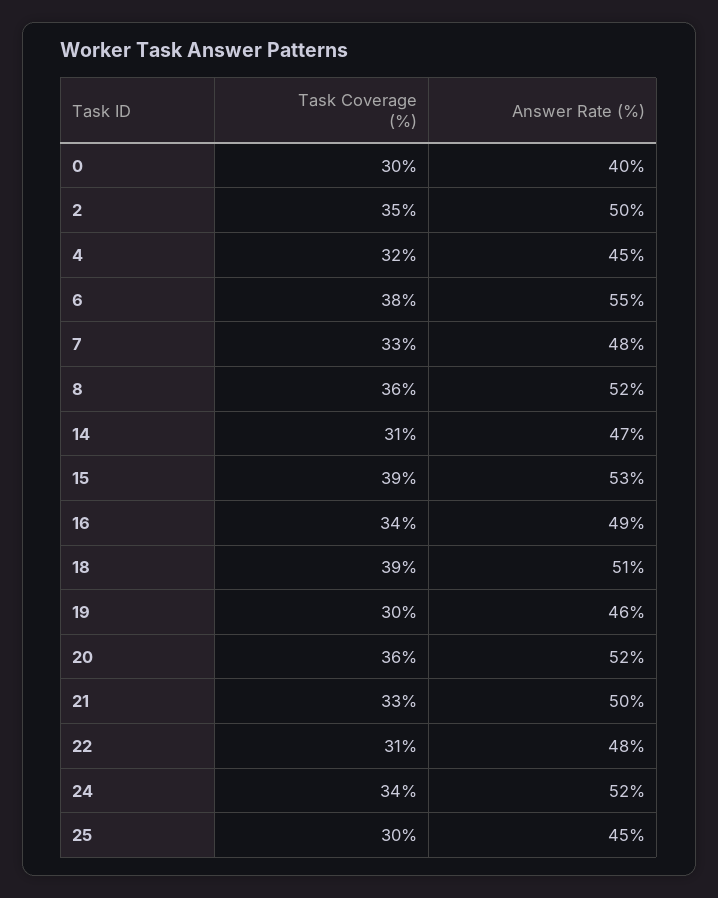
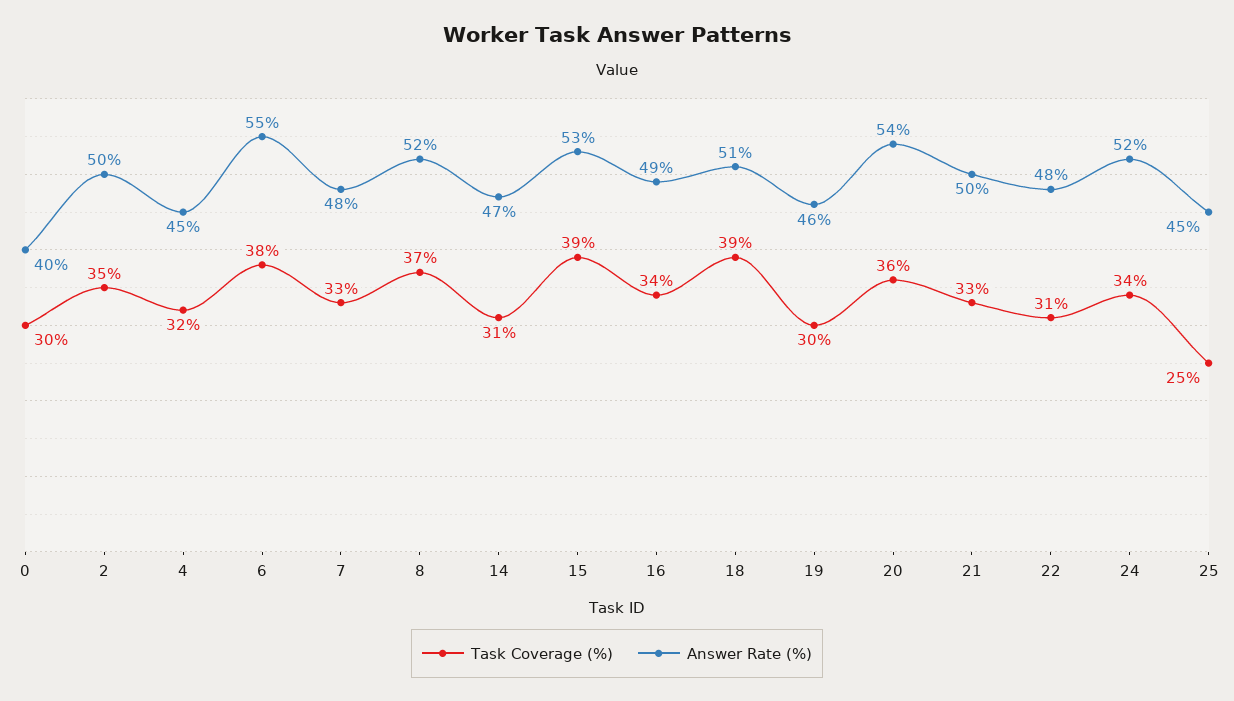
Task Coverage (%), 8: 36 -> 37
Answer Rate (%), 20: 52 -> 54
Task Coverage (%), 25: 30 -> 25

